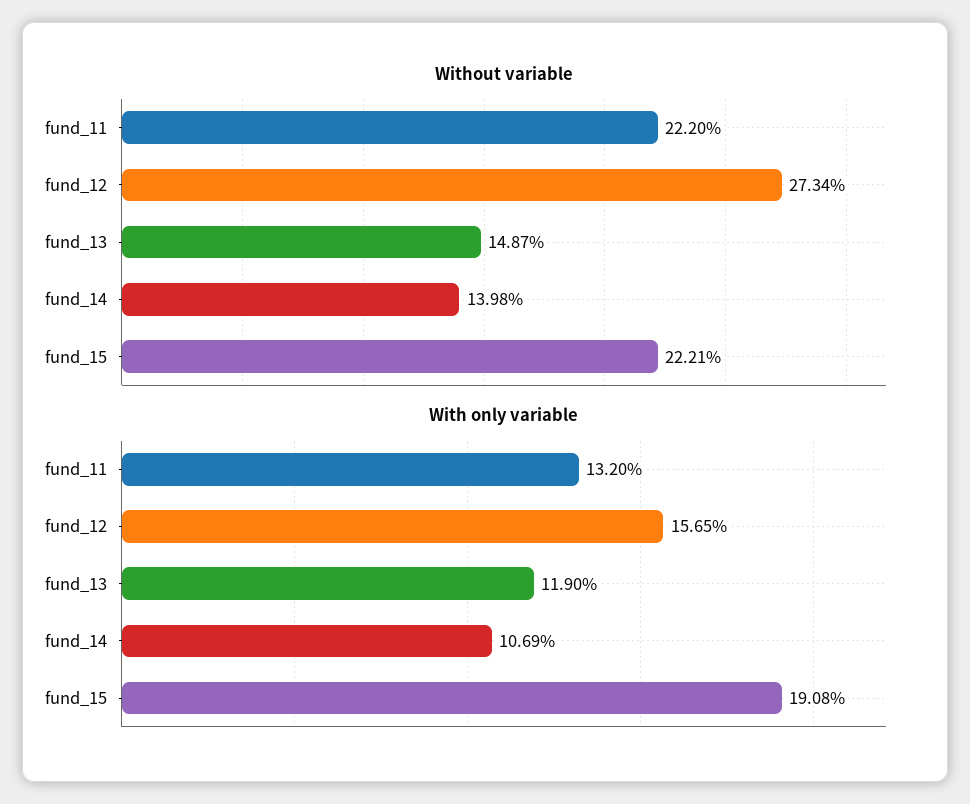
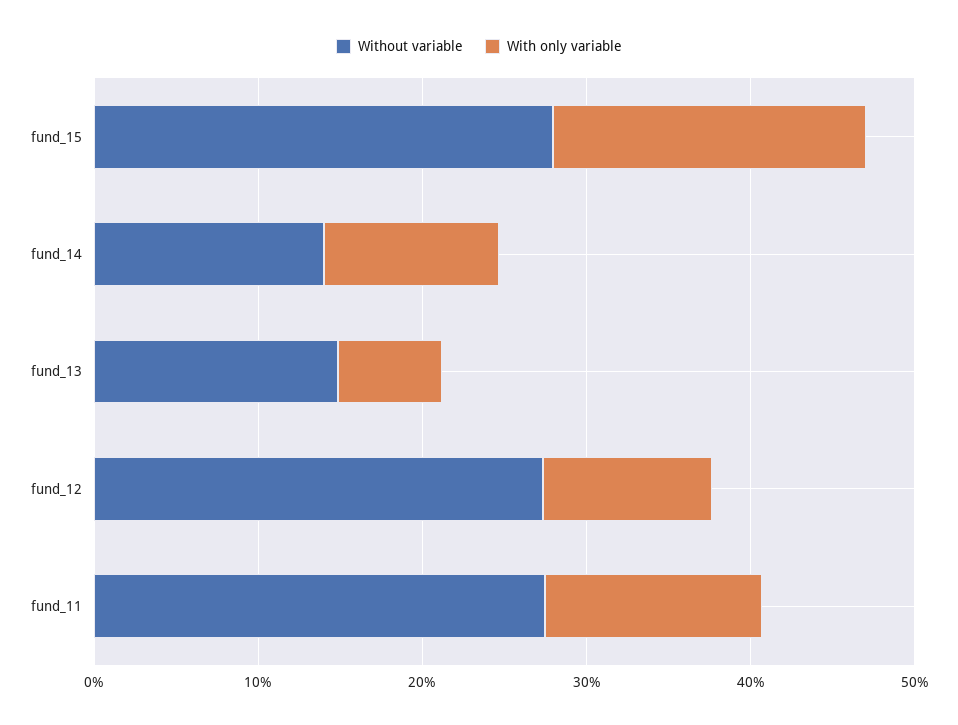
Without variable, fund_11: 22.2 -> 28
Without variable, fund_15: 22.21 -> 28
With only variable, fund_12: 15.65 -> 10
With only variable, fund_13: 11.9 -> 6

